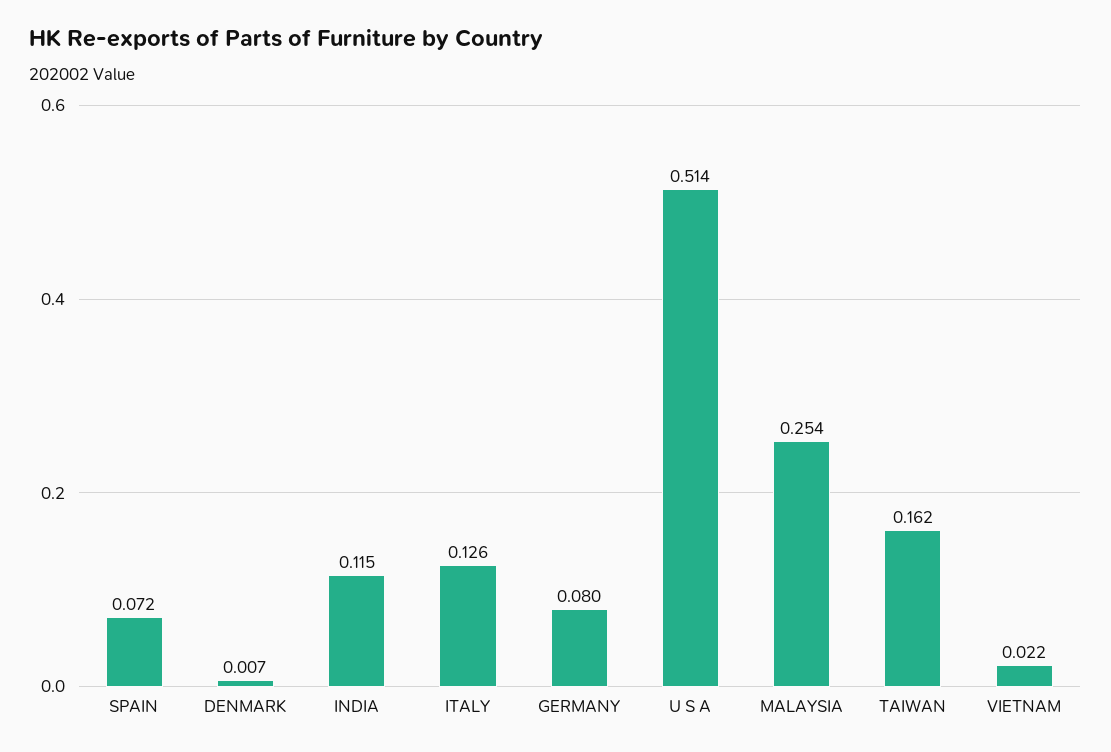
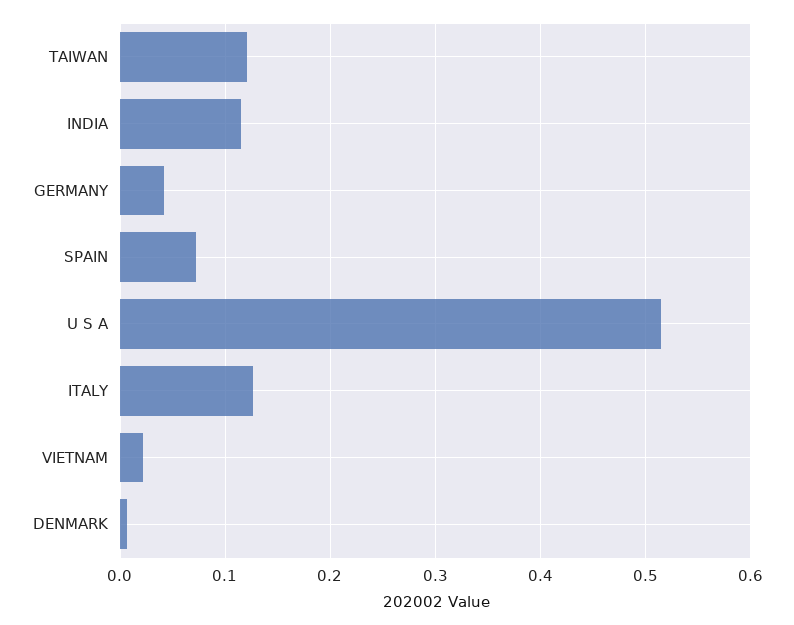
GERMANY: 0.08 -> 0.04
MALAYSIA: 0.254 -> none
TAIWAN: 0.162 -> 0.12

